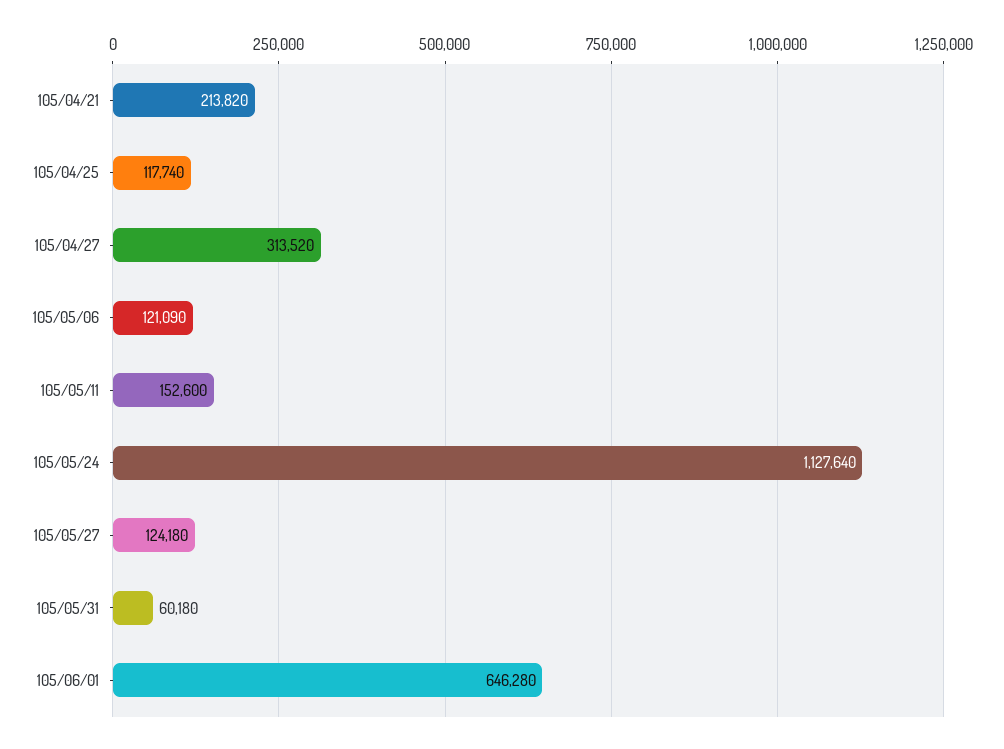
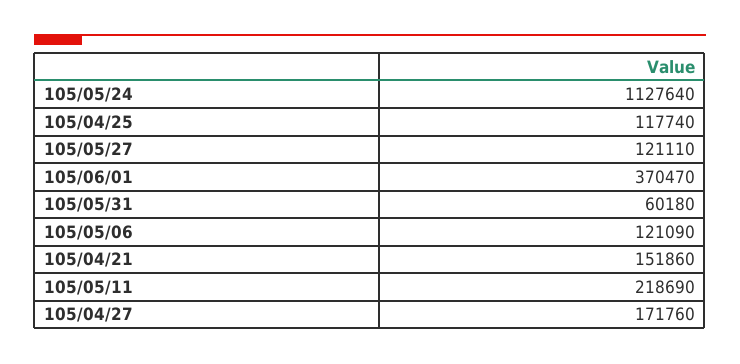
105/04/21: 213820 -> 151860
105/04/27: 313520 -> 171760
105/05/11: 152600 -> 218690
105/05/27: 124180 -> 121110
105/06/01: 646280 -> 370470

